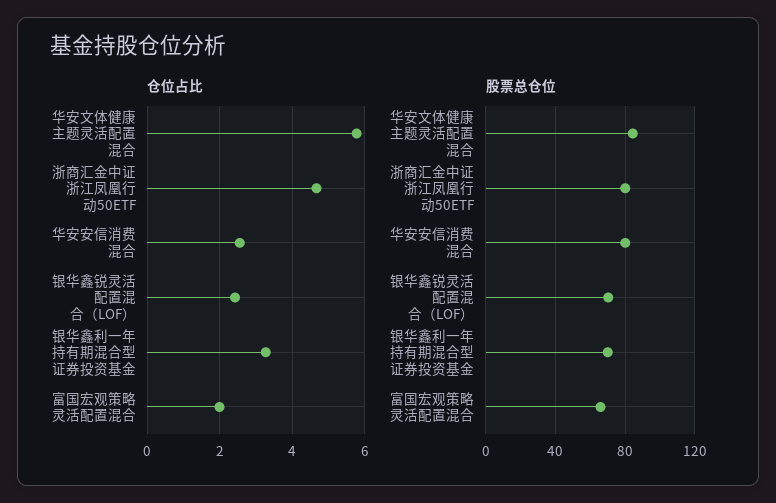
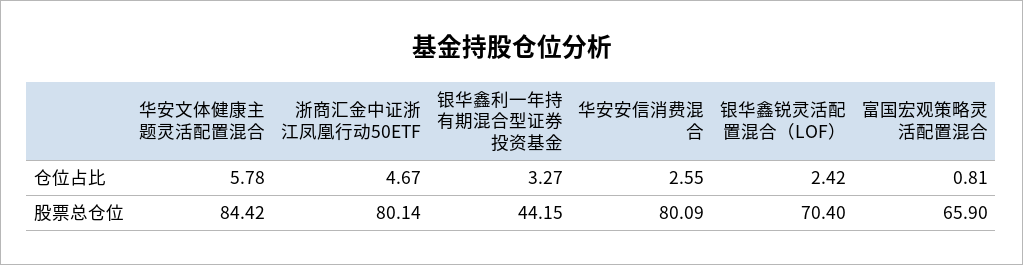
仓位占比, 富国宏观策略灵活配置混合: 2 -> 0.81
股票总仓位, 银华鑫利一年持有期混合型证券投资基金: 70 -> 44.15

